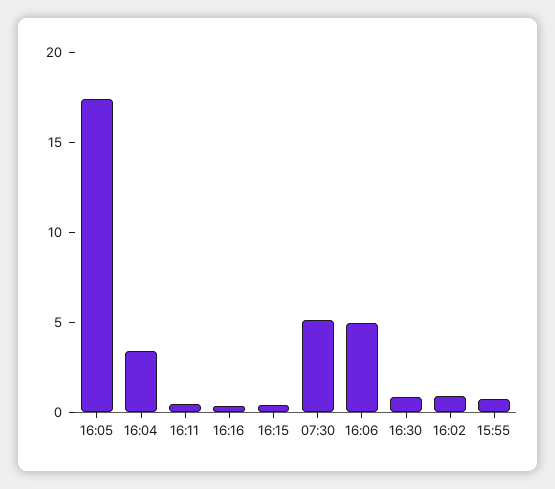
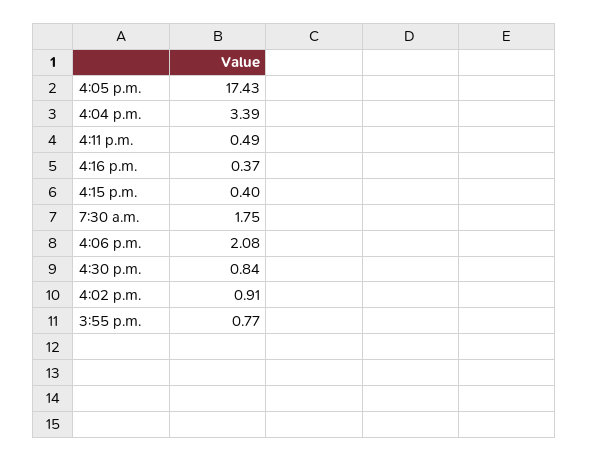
07:30: 5 -> 1.75
16:06: 5 -> 2.08

